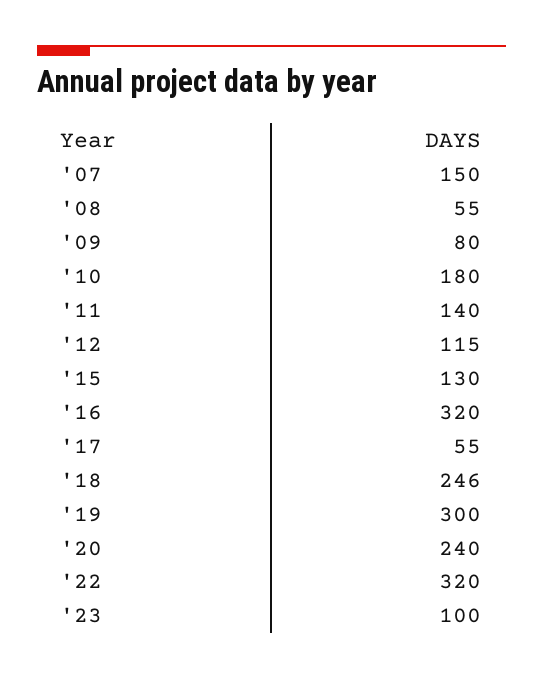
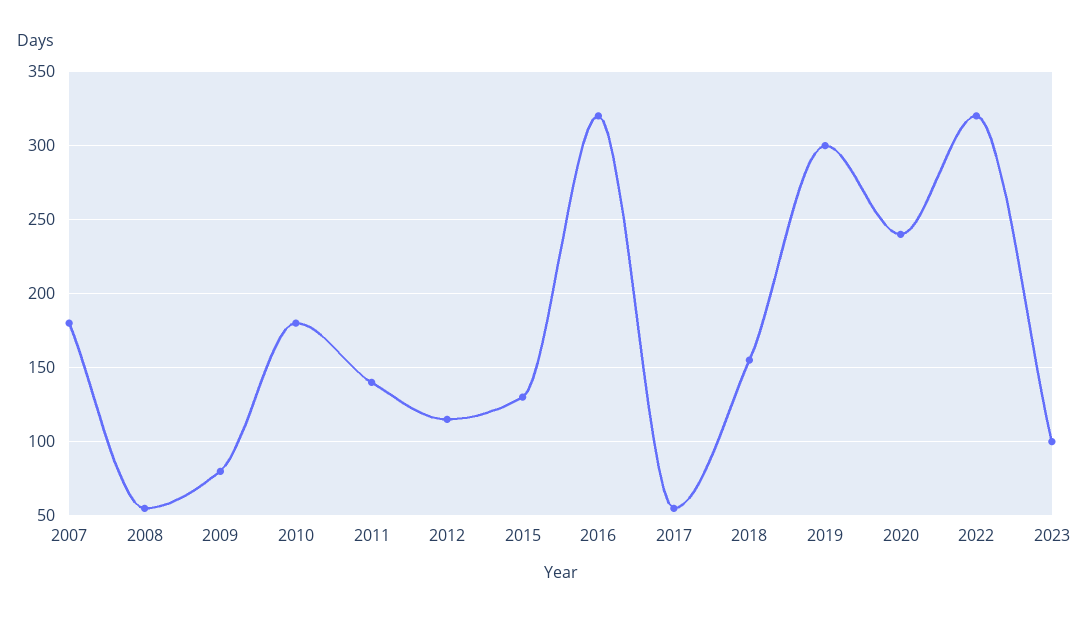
'07: 150 -> 180
'18: 246 -> 155

